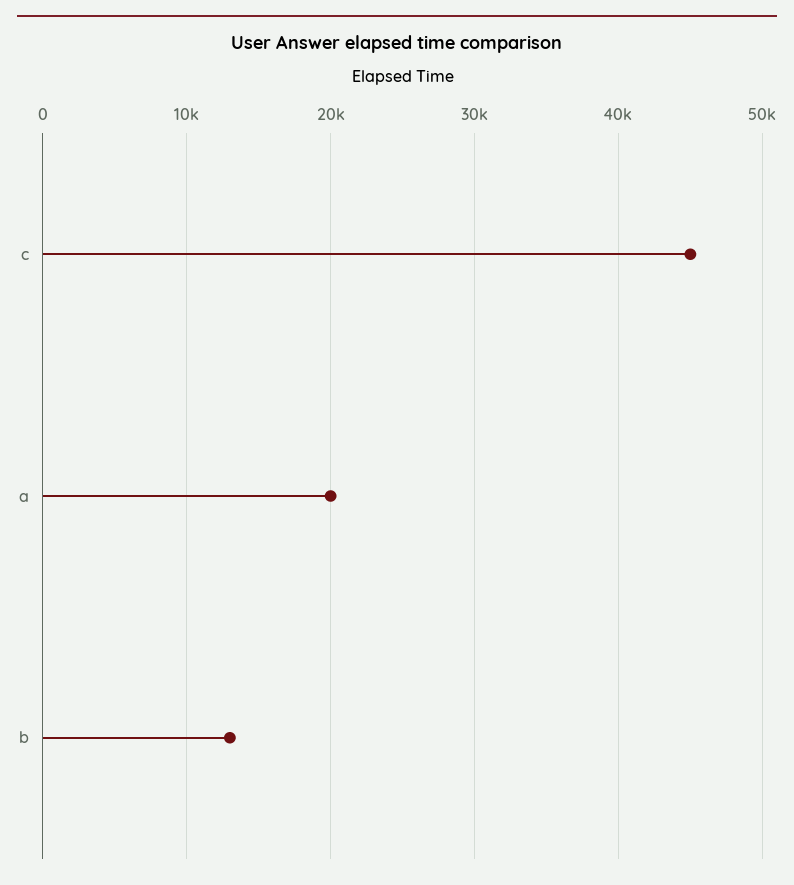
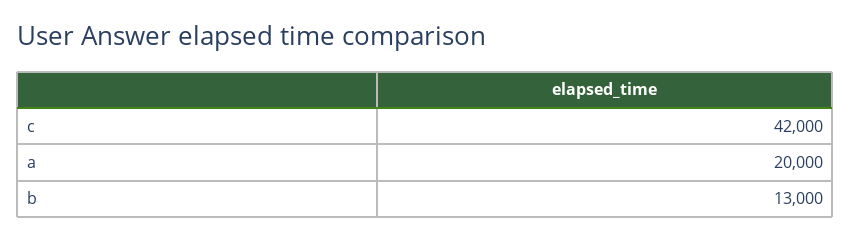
c: 45000 -> 42000

